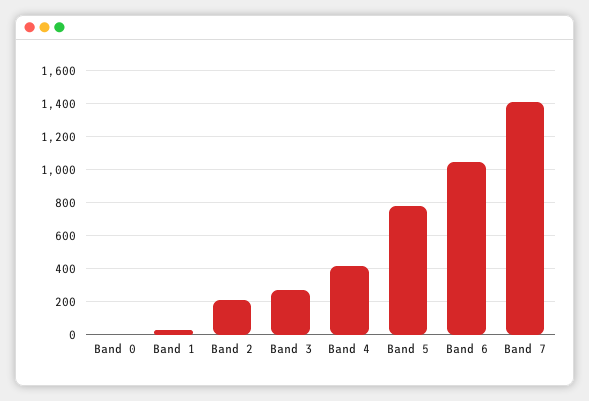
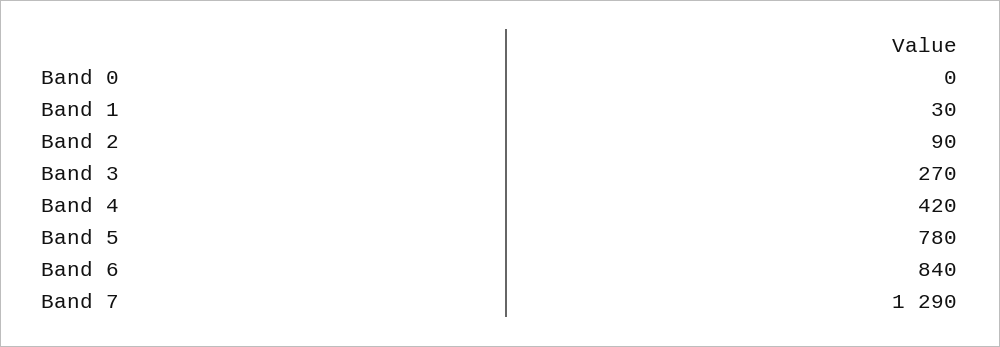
Band 2: 200 -> 90
Band 6: 1050 -> 840
Band 7: 1400 -> 1290

